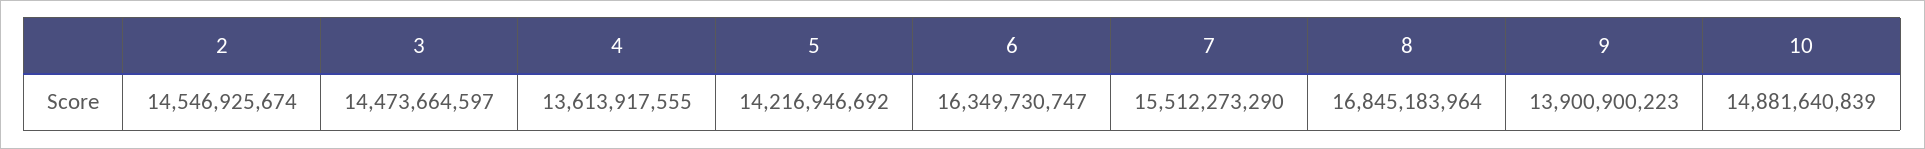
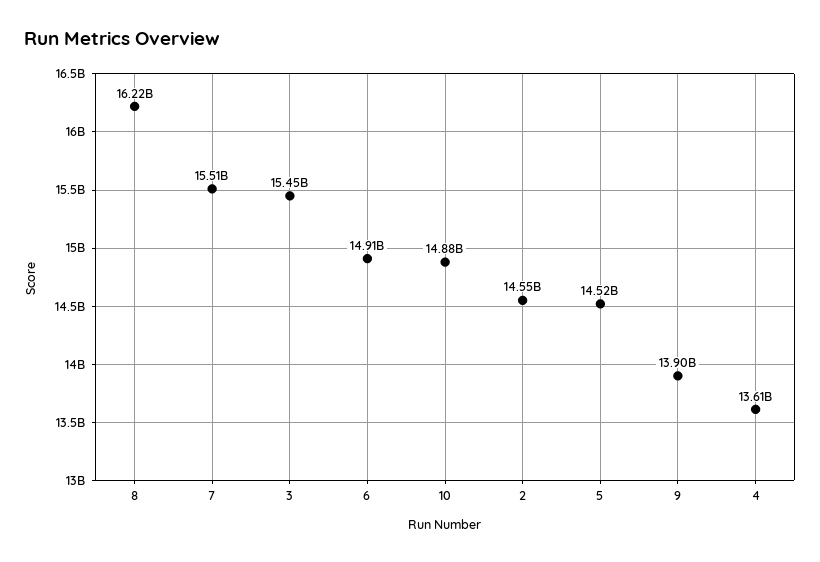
3: 14473664597 -> 15450000000
5: 14216946692 -> 14520000000
6: 16349730747 -> 14910000000
8: 16845183964 -> 16220000000

